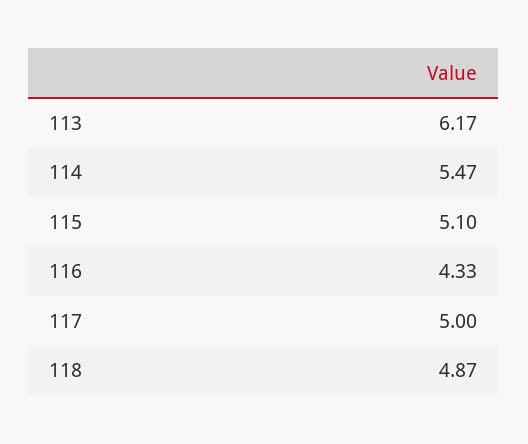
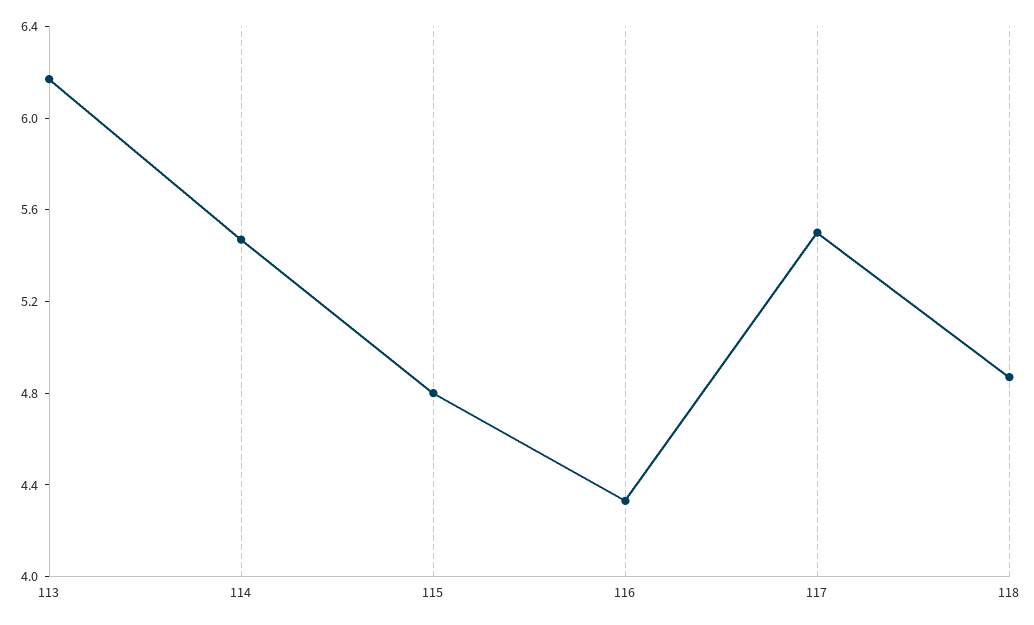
115: 5.1 -> 4.8
117: 5 -> 5.5

